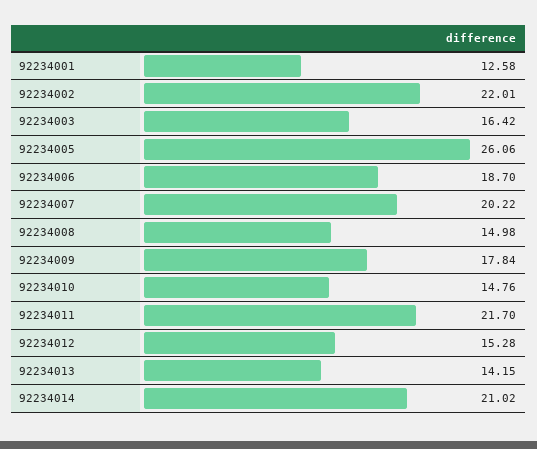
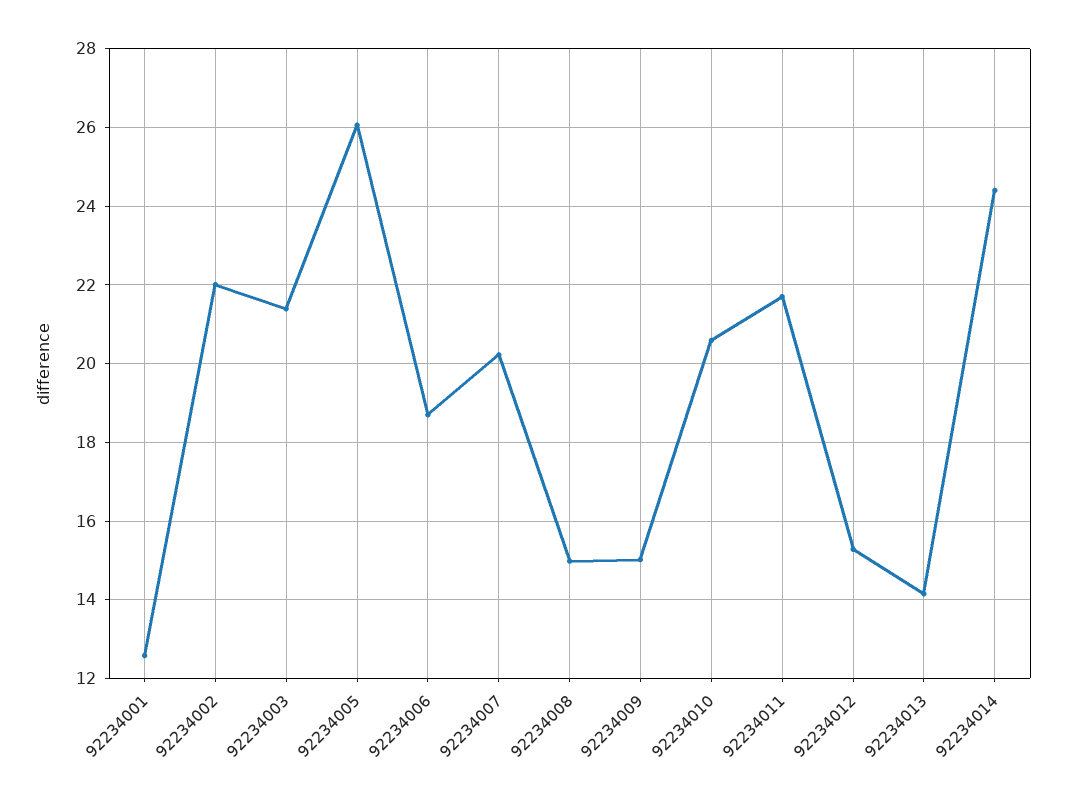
92234003: 16.42 -> 21.4
92234009: 17.84 -> 15
92234010: 14.76 -> 20.6
92234014: 21.02 -> 24.4

